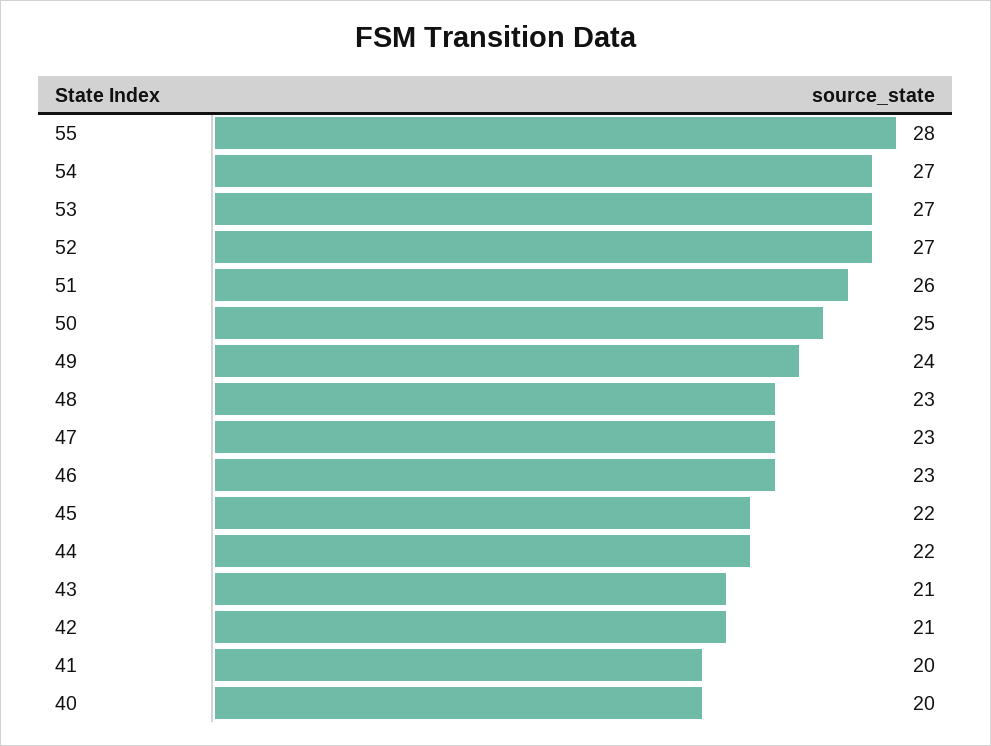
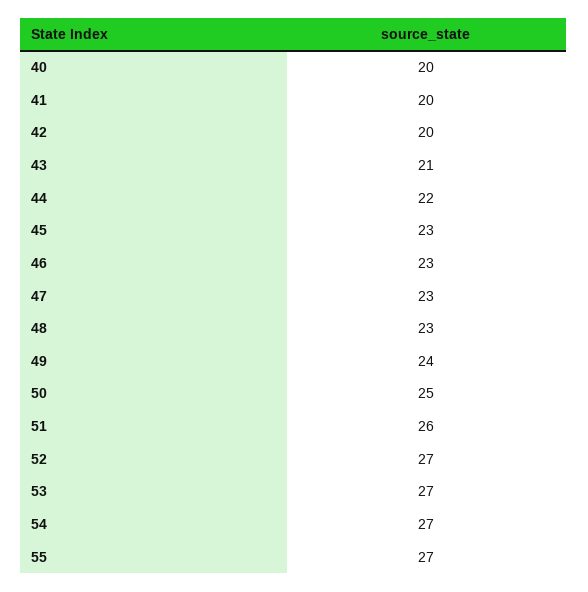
55: 28 -> 27
45: 22 -> 23
42: 21 -> 20

